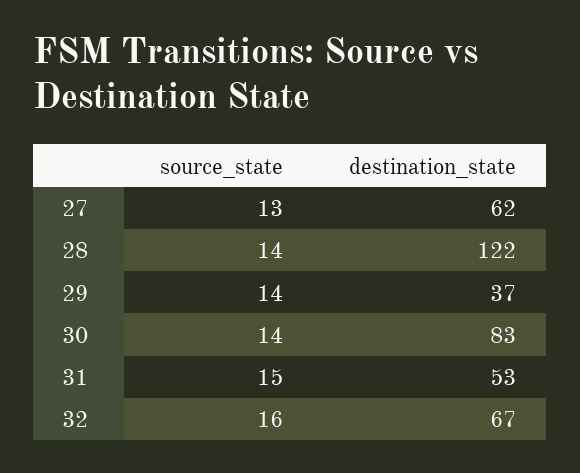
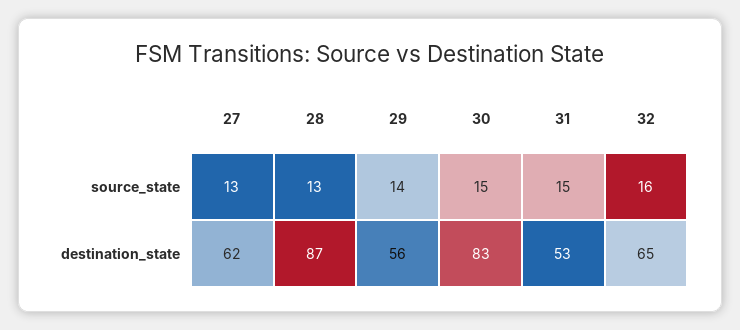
source_state, 28: 14 -> 13
destination_state, 28: 122 -> 87
destination_state, 29: 37 -> 56
source_state, 30: 14 -> 15
destination_state, 32: 67 -> 65

